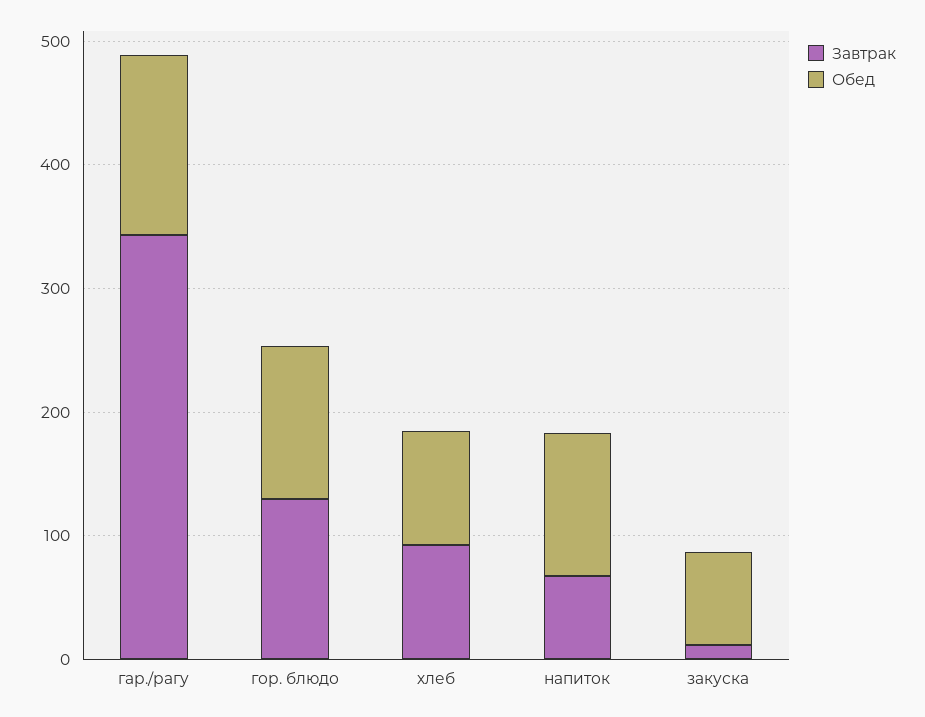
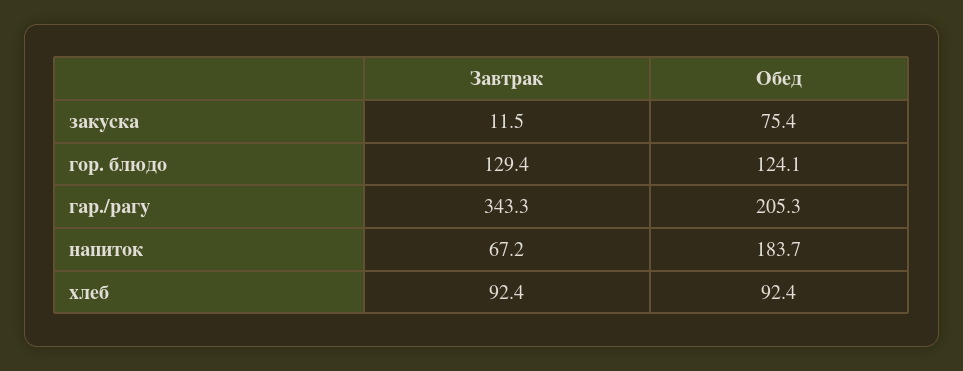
Обед, гар./рагу: 140 -> 205.3
Обед, напиток: 120 -> 183.7

